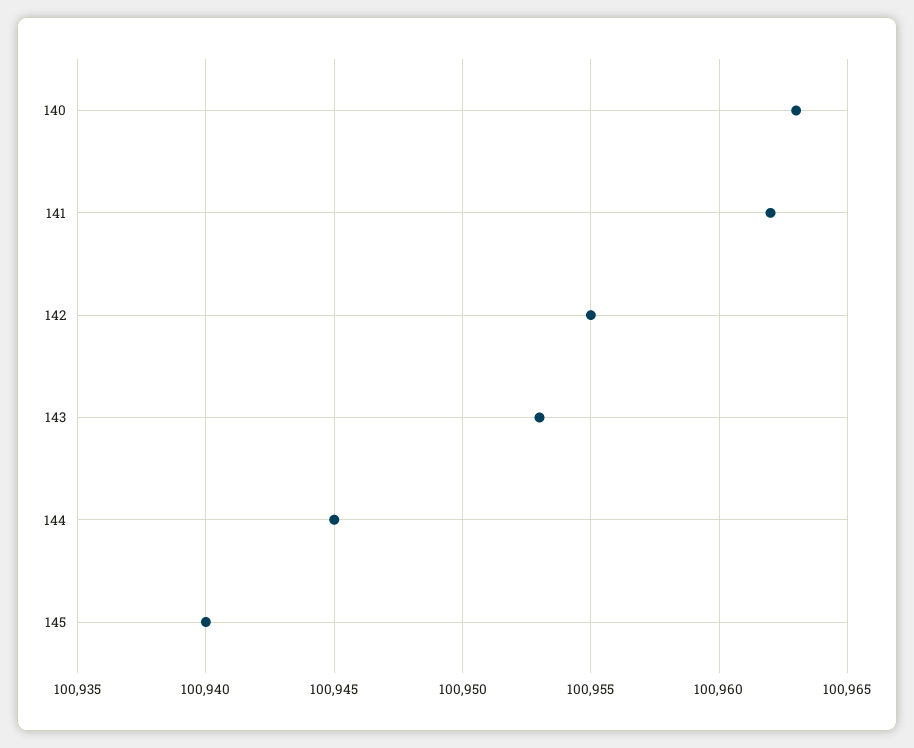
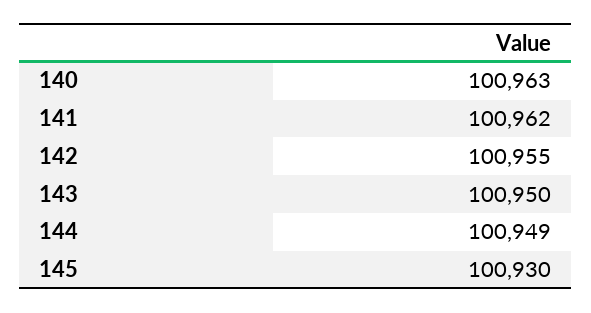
143: 100953 -> 100950
144: 100945 -> 100949
145: 100940 -> 100930

